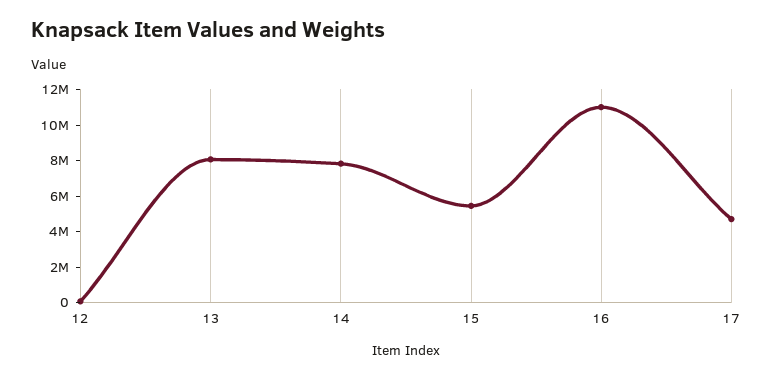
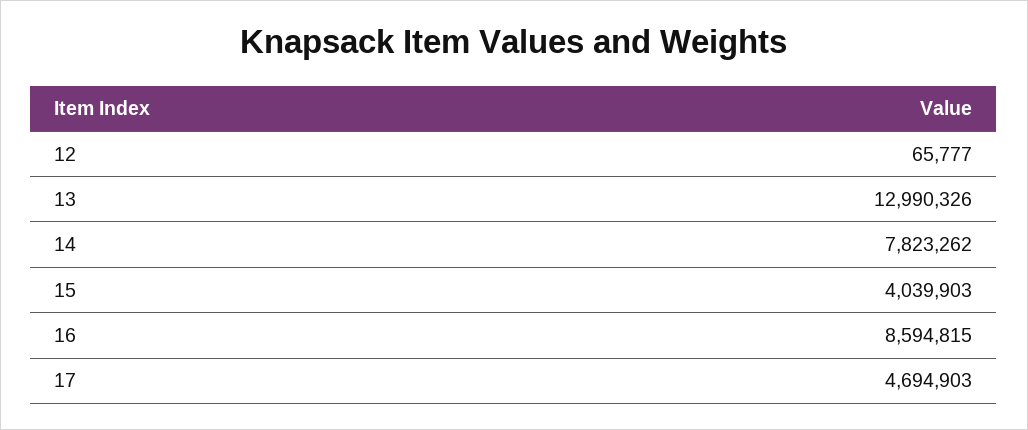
13: 8000000 -> 12990326
15: 5500000 -> 4039903
16: 11000000 -> 8594815

